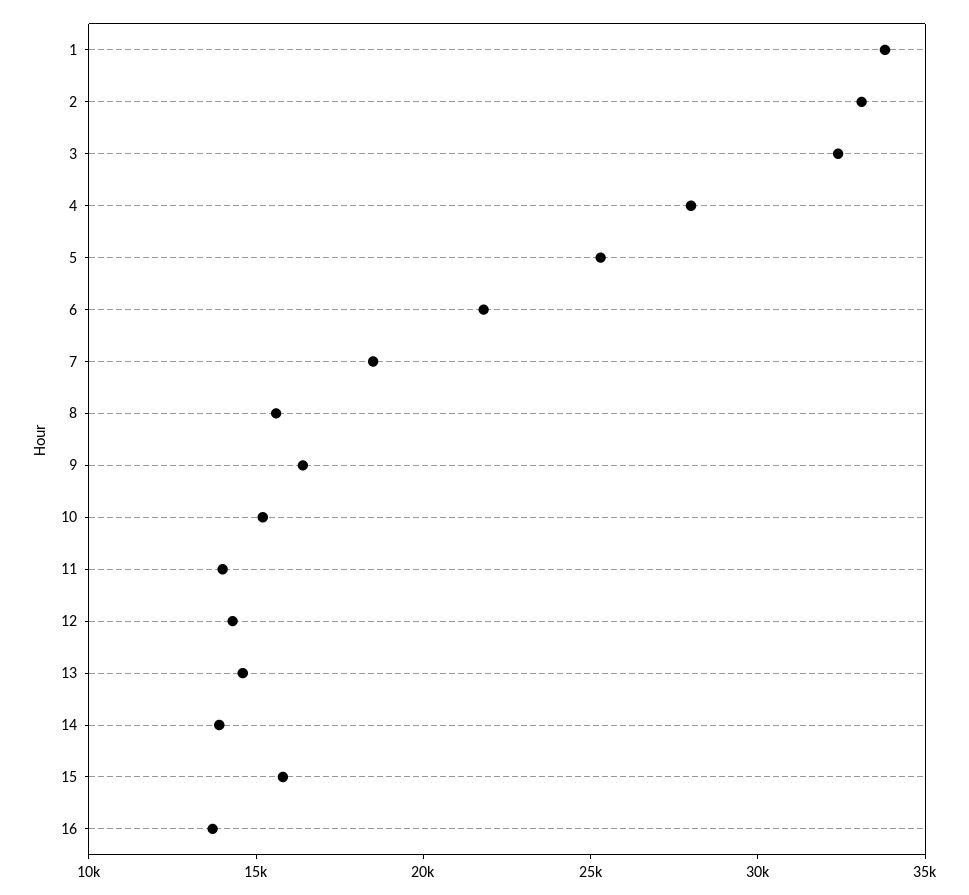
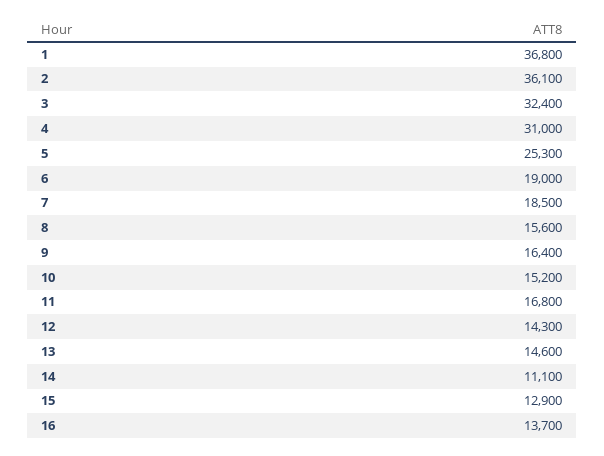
1: 34000 -> 36800
2: 33000 -> 36100
4: 28000 -> 31000
6: 22000 -> 19000
11: 14000 -> 16800
14: 14000 -> 11100
15: 16000 -> 12900

